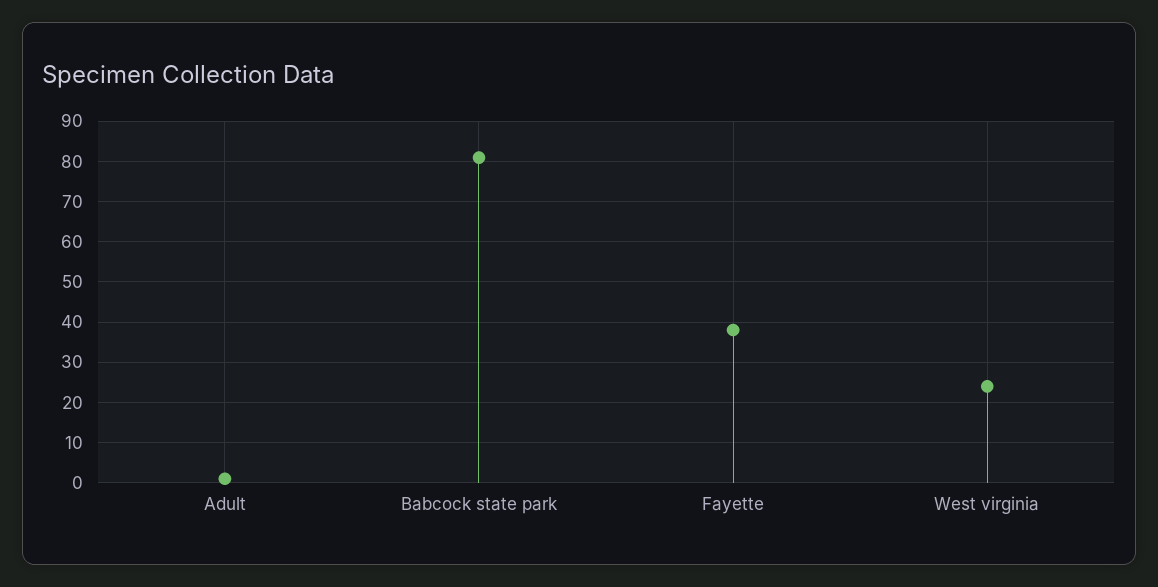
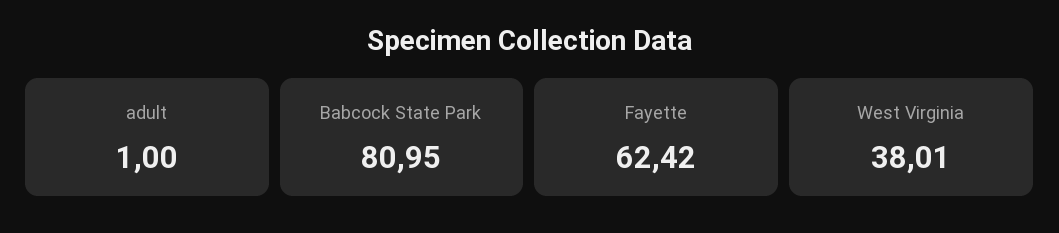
Fayette: 38 -> 62.42
West virginia: 24 -> 38.01

